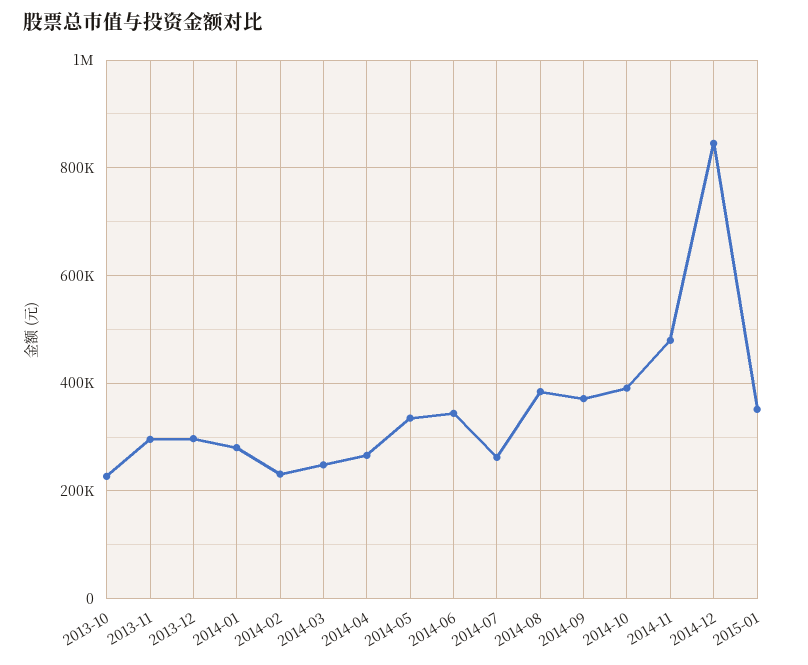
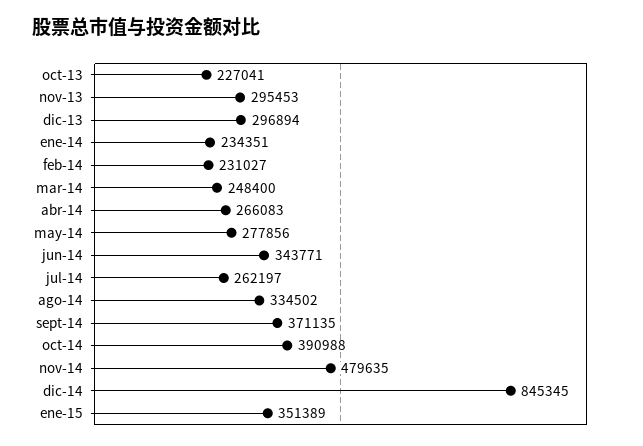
2014-01: 280000 -> 234351
2014-05: 340000 -> 277856
2014-08: 380000 -> 334502

